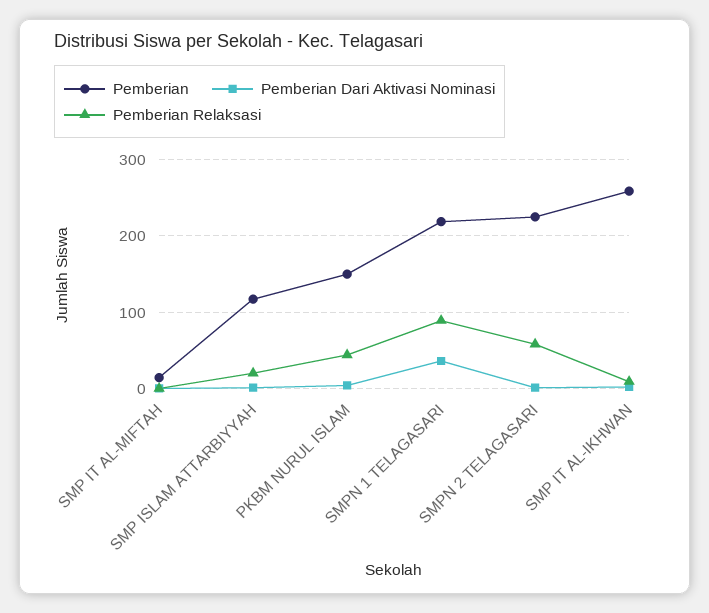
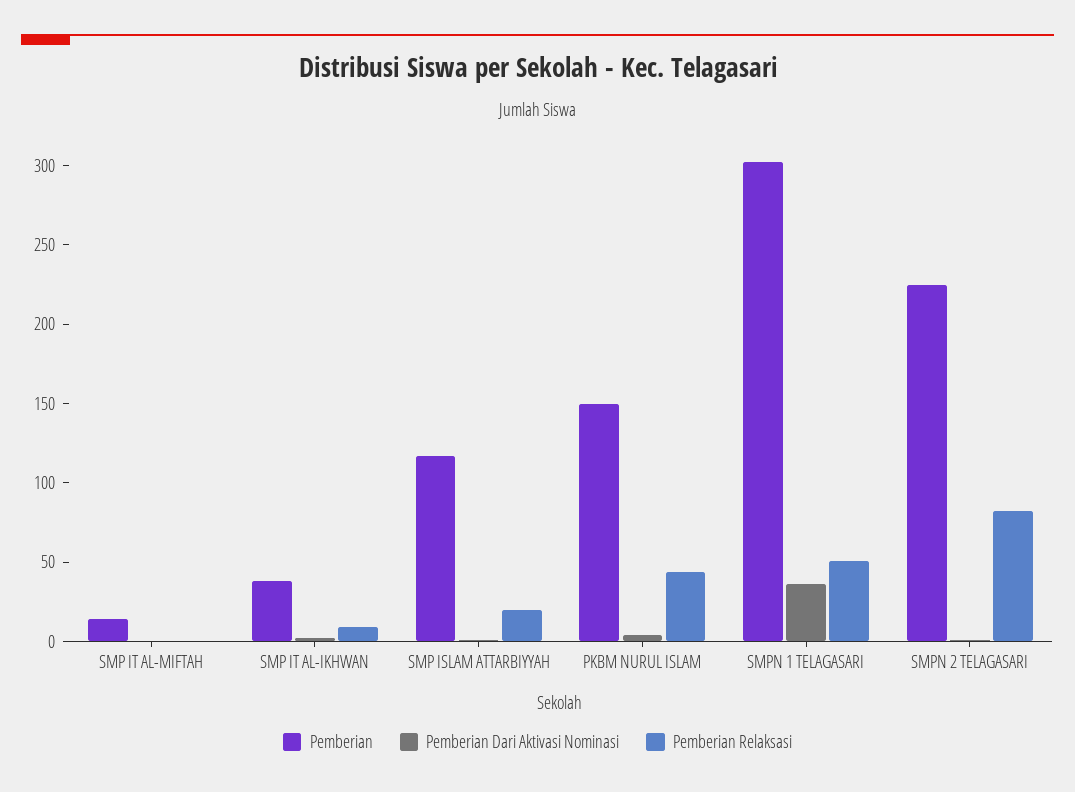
Pemberian, SMPN 1 TELAGASARI: 220 -> 300
Pemberian Relaksasi, SMPN 1 TELAGASARI: 90 -> 50
Pemberian Relaksasi, SMPN 2 TELAGASARI: 60 -> 80
Pemberian, SMP IT AL-IKHWAN: 260 -> 40

